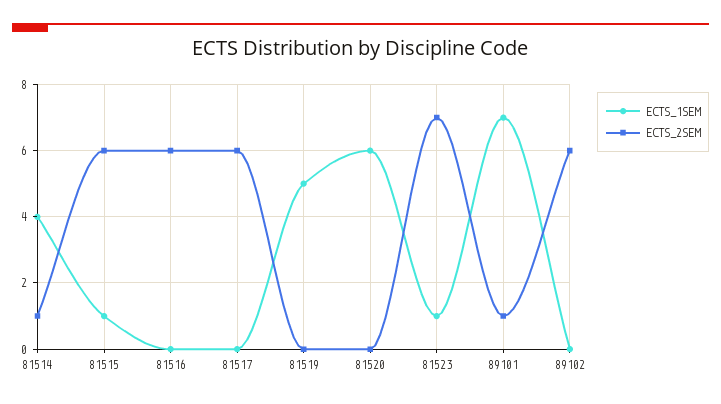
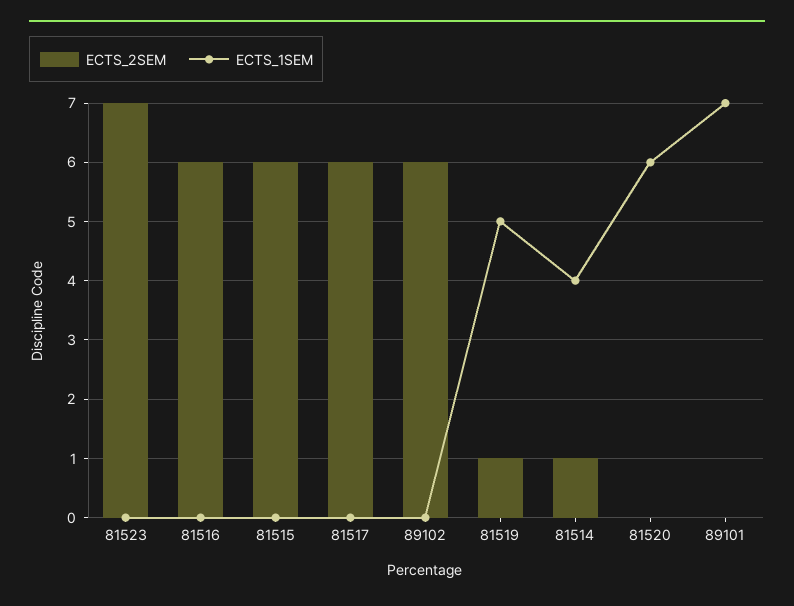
ECTS_1SEM, 81515: 1 -> 0
ECTS_2SEM, 81519: 0 -> 1
ECTS_1SEM, 81523: 1 -> 0
ECTS_2SEM, 89101: 1 -> 0

